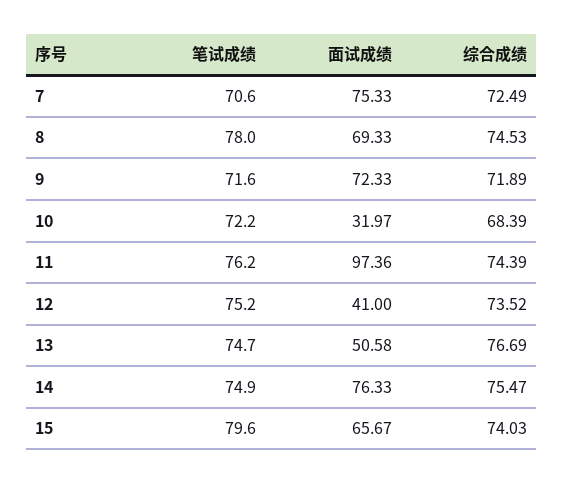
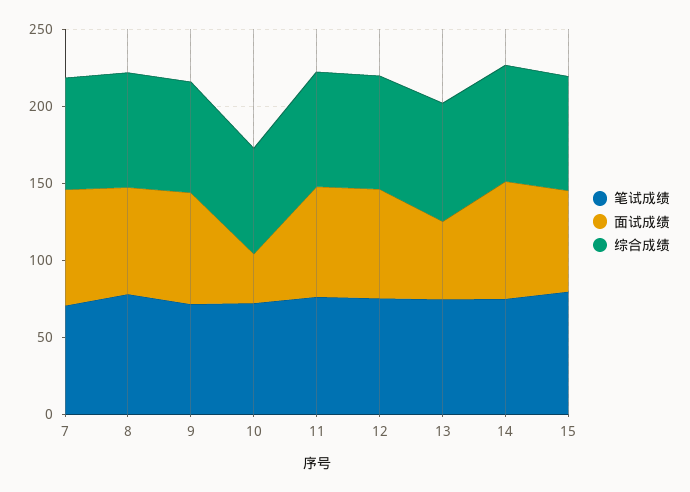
面试成绩, 11: 97.36 -> 70
面试成绩, 12: 41 -> 70

